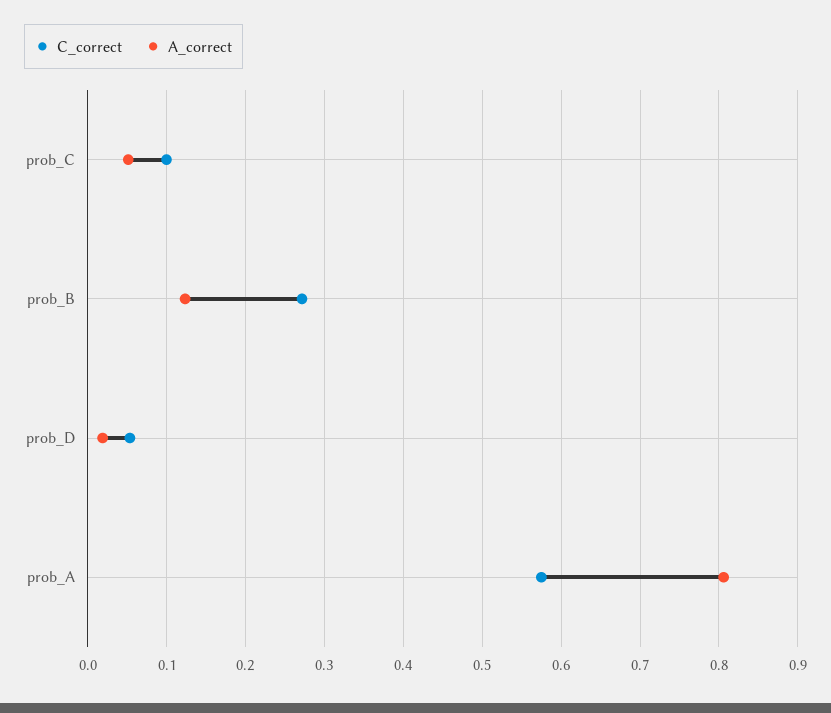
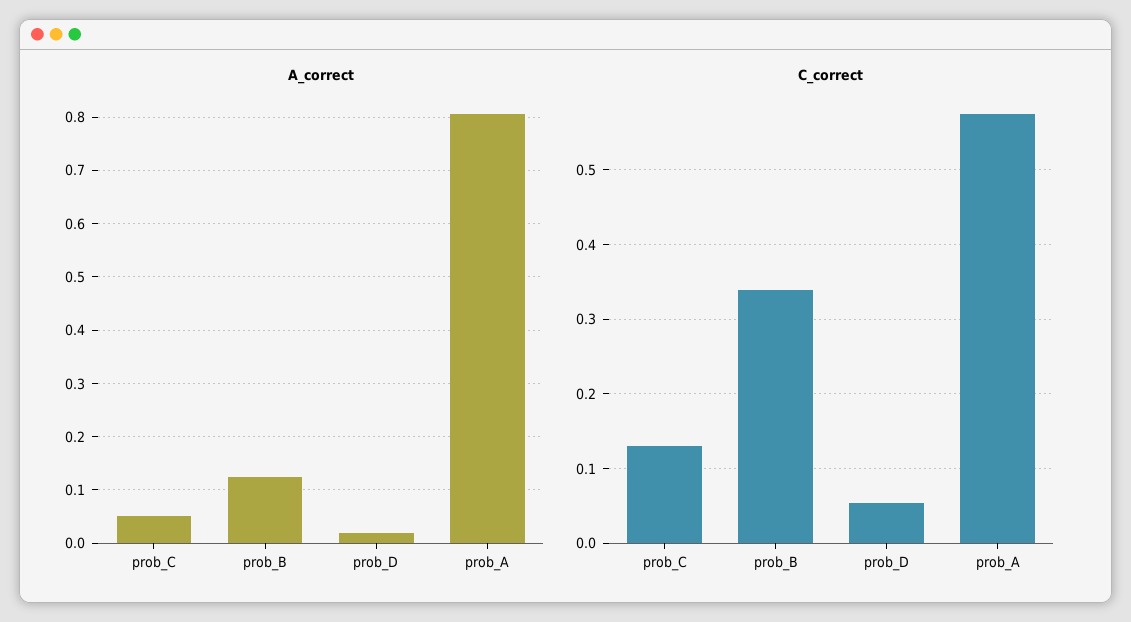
C_correct, prob_C: 0.1 -> 0.13
C_correct, prob_B: 0.27 -> 0.34

